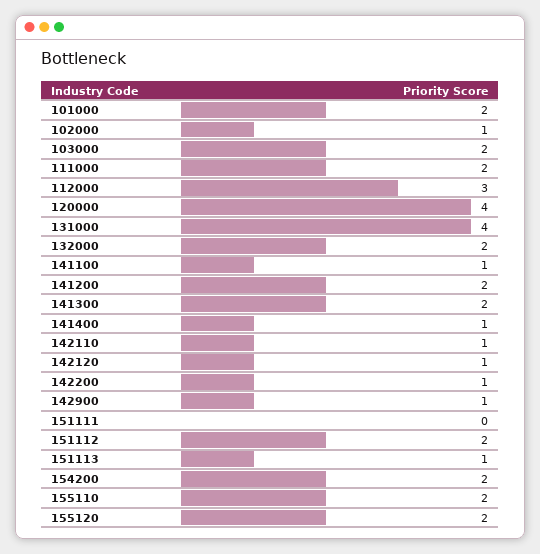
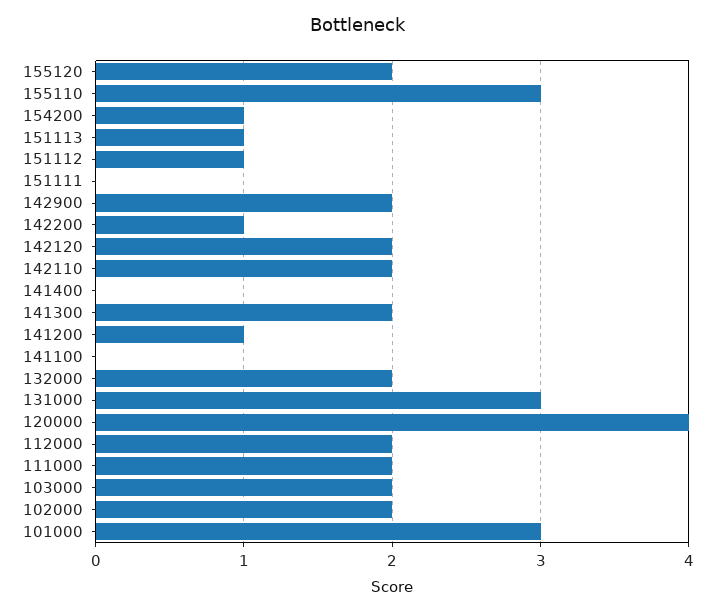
101000: 2 -> 3
102000: 1 -> 2
112000: 3 -> 2
131000: 4 -> 3
141100: 1 -> 0
141200: 2 -> 1
141400: 1 -> 0
142110: 1 -> 2
142120: 1 -> 2
142900: 1 -> 2
151112: 2 -> 1
154200: 2 -> 1
155110: 2 -> 3

